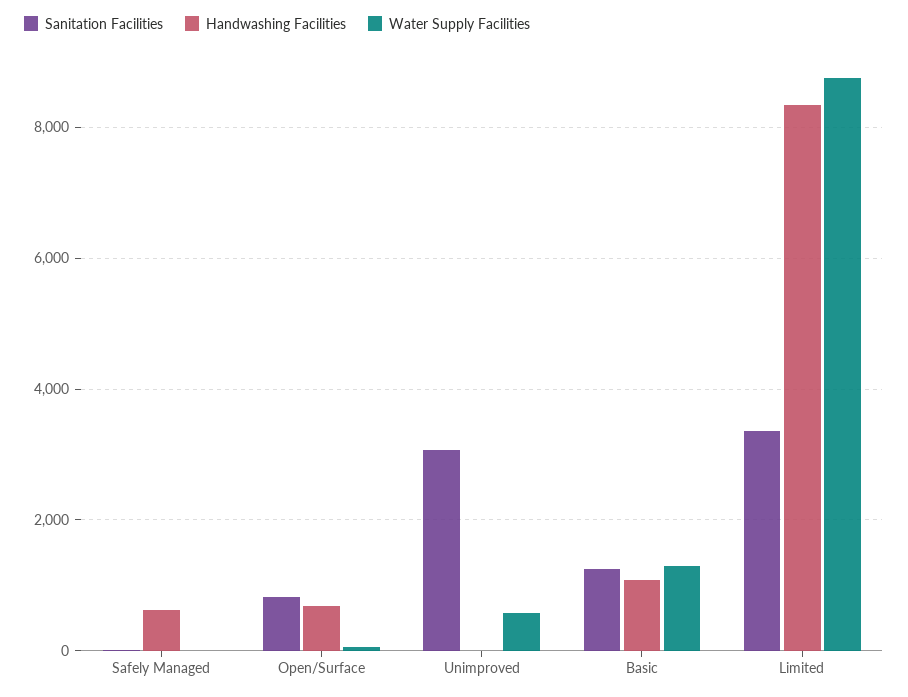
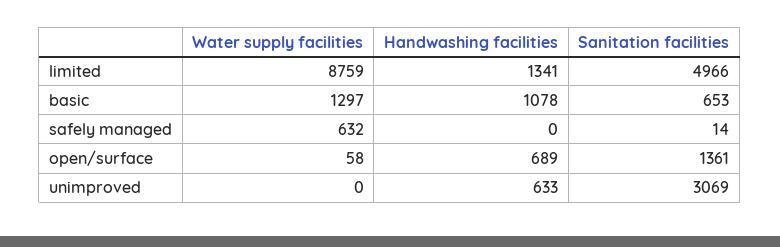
Handwashing Facilities, Safely Managed: 600 -> 0
Water Supply Facilities, Safely Managed: 0 -> 632
Sanitation Facilities, Open/Surface: 800 -> 1361
Handwashing Facilities, Unimproved: 0 -> 633
Water Supply Facilities, Unimproved: 600 -> 0
Sanitation Facilities, Basic: 1200 -> 653
Sanitation Facilities, Limited: 3400 -> 4966
Handwashing Facilities, Limited: 8400 -> 1341

